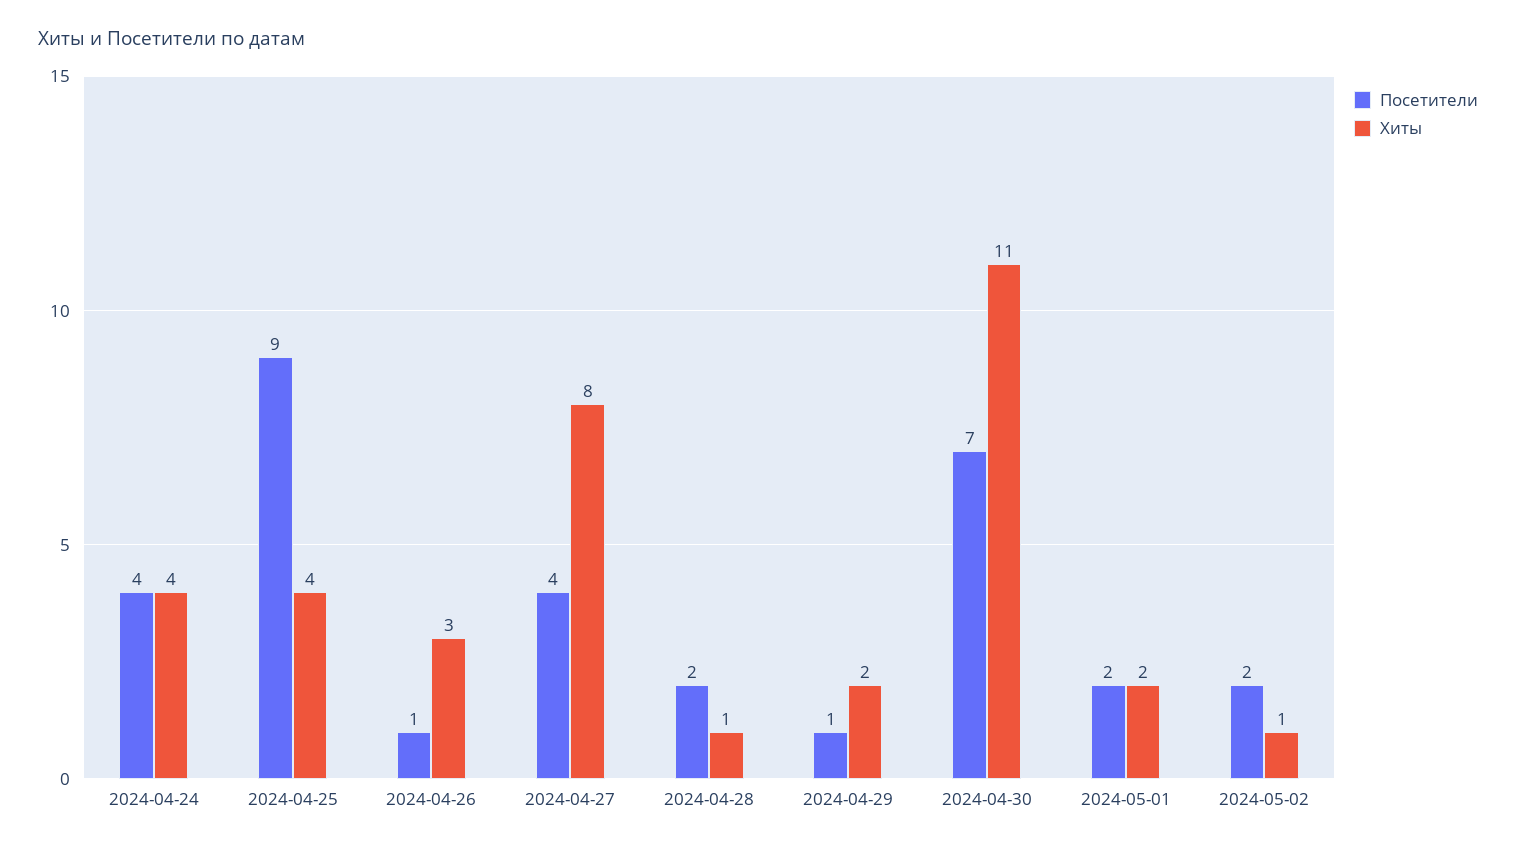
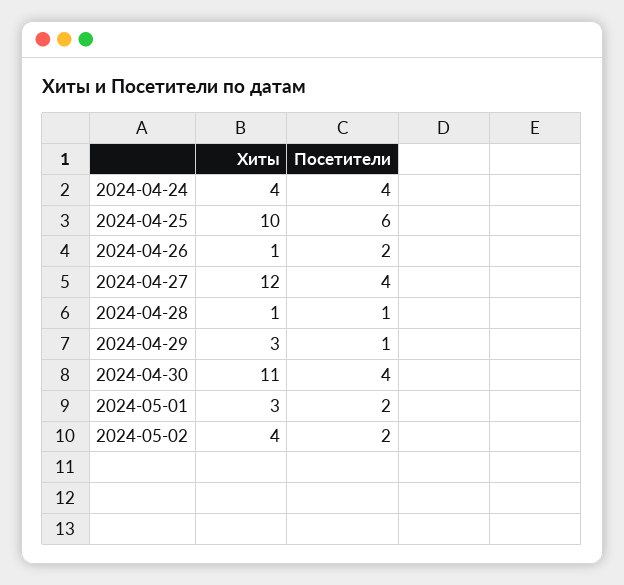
Посетители, 2024-04-25: 9 -> 6
Хиты, 2024-04-25: 4 -> 10
Посетители, 2024-04-26: 1 -> 2
Хиты, 2024-04-26: 3 -> 1
Хиты, 2024-04-27: 8 -> 12
Посетители, 2024-04-28: 2 -> 1
Хиты, 2024-04-29: 2 -> 3
Посетители, 2024-04-30: 7 -> 4
Хиты, 2024-05-01: 2 -> 3
Хиты, 2024-05-02: 1 -> 4

